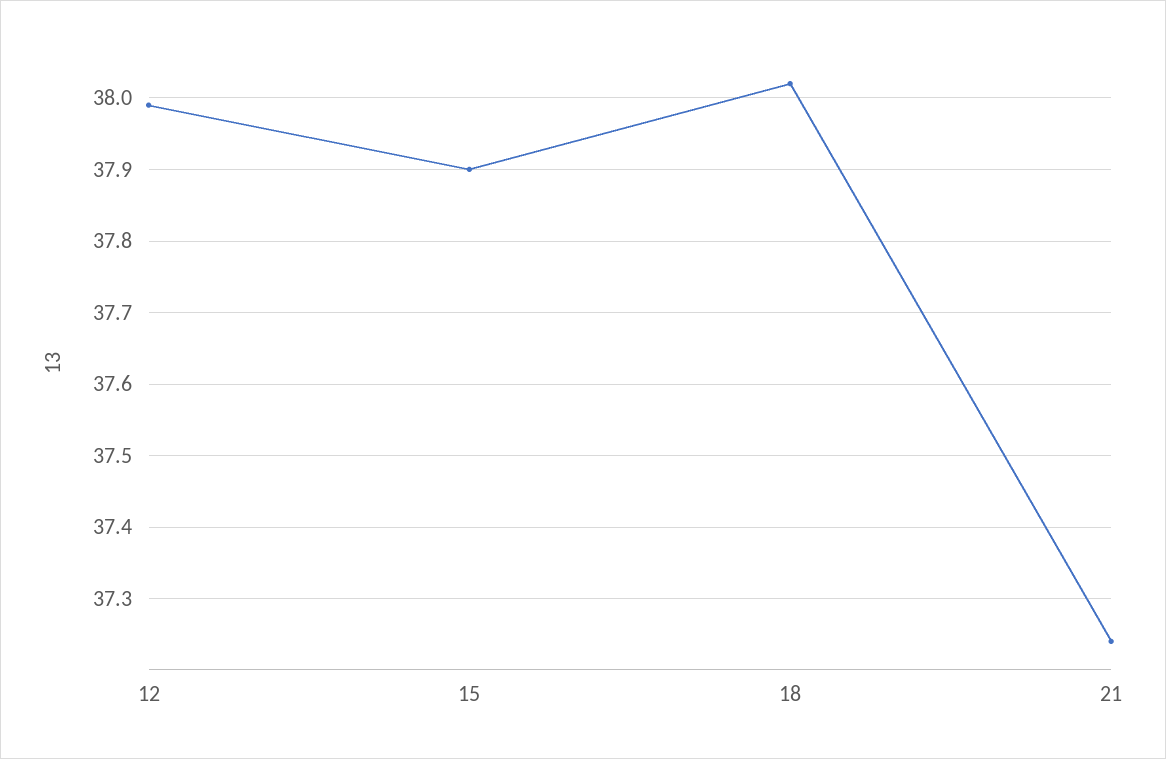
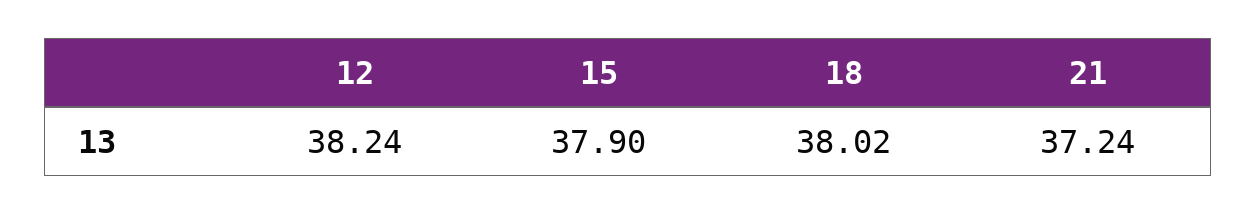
12: 37.99 -> 38.24

